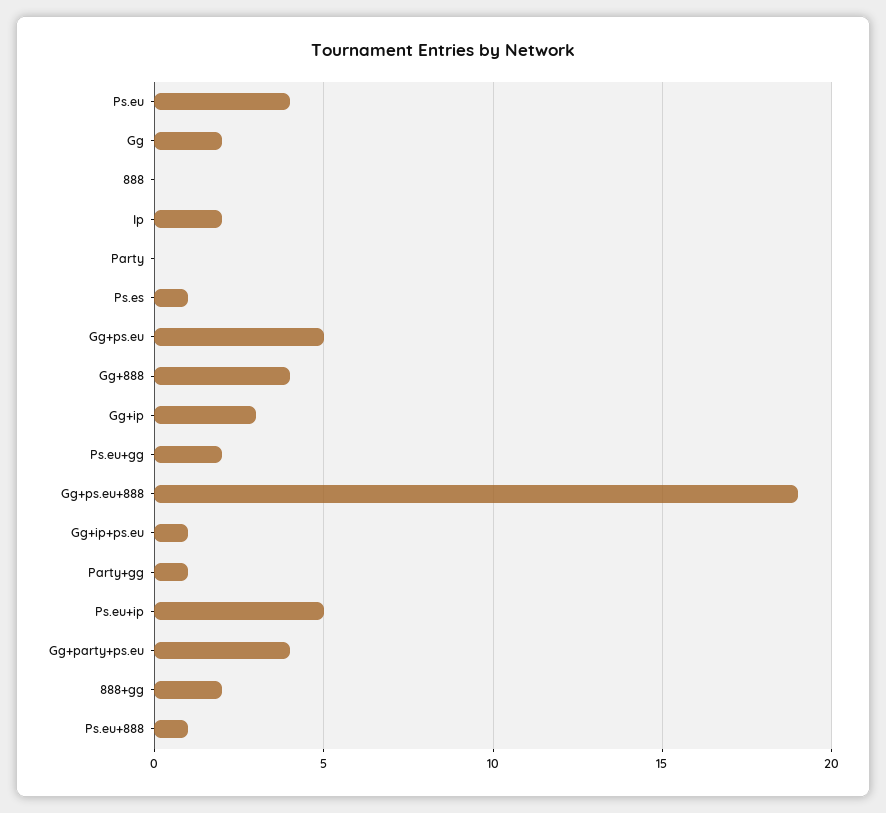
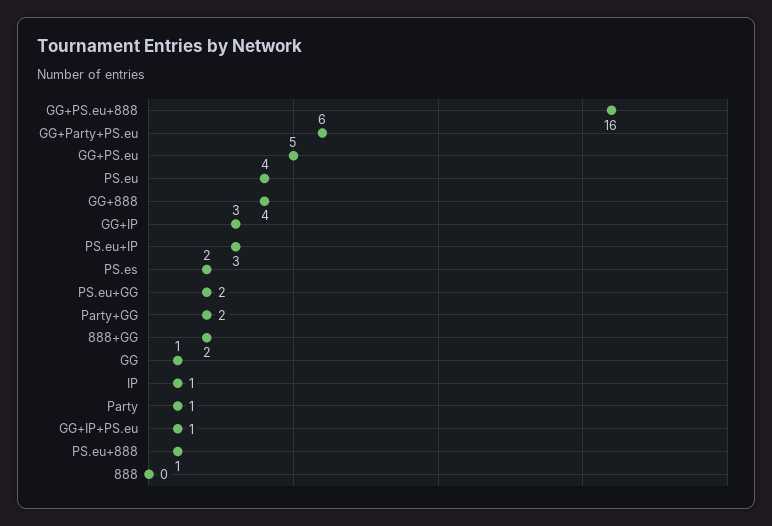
Gg: 2 -> 1
Ip: 2 -> 1
Party: 0 -> 1
Ps.es: 1 -> 2
Gg+ps.eu+888: 19 -> 16
Party+gg: 1 -> 2
Ps.eu+ip: 5 -> 3
Gg+party+ps.eu: 4 -> 6

